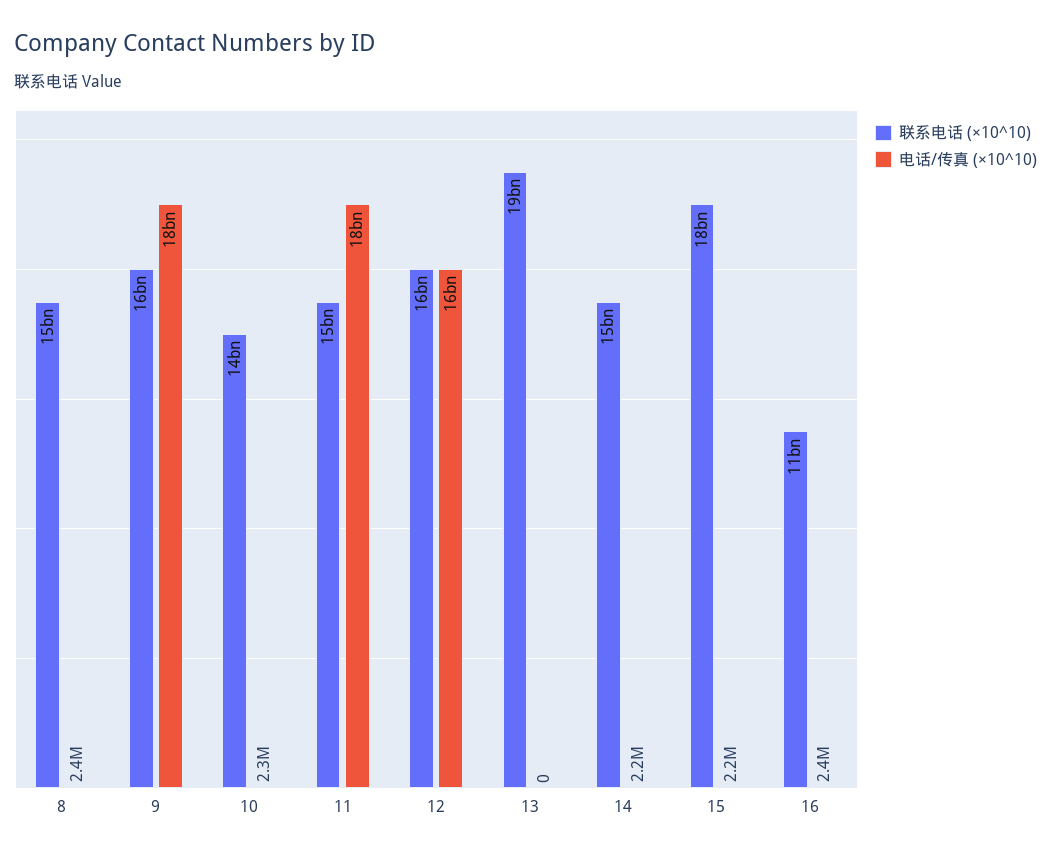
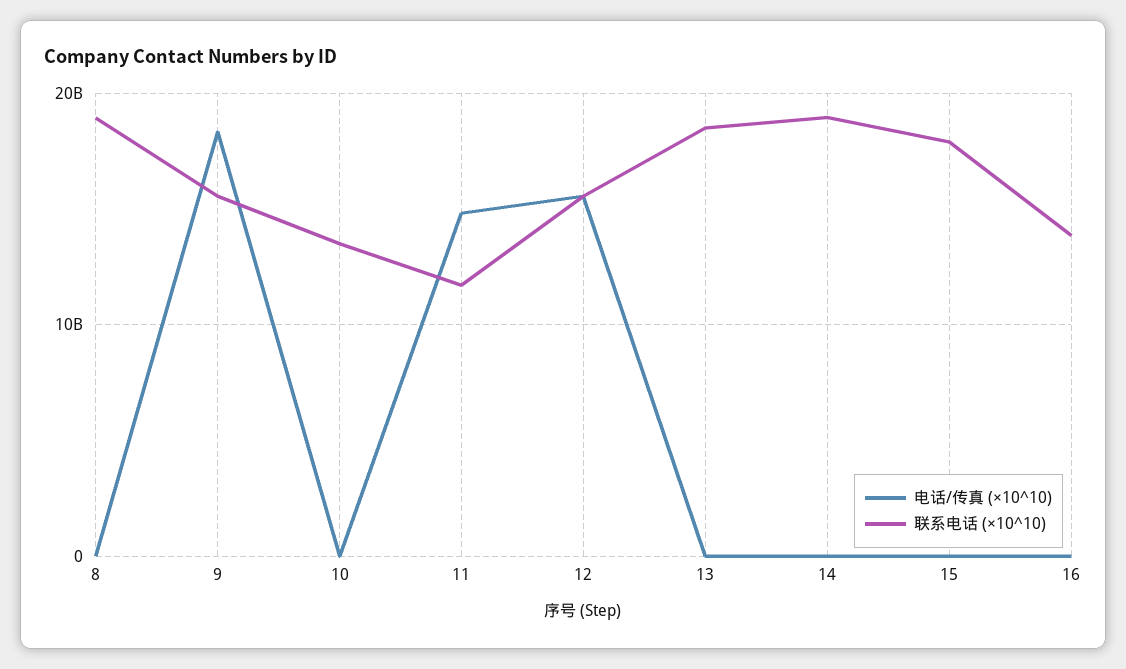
联系电话 (×10^10), 8: 15000000000 -> 19000000000
联系电话 (×10^10), 11: 15000000000 -> 12000000000
电话/传真 (×10^10), 11: 18000000000 -> 15000000000
联系电话 (×10^10), 14: 15000000000 -> 19000000000
联系电话 (×10^10), 16: 11000000000 -> 14000000000

